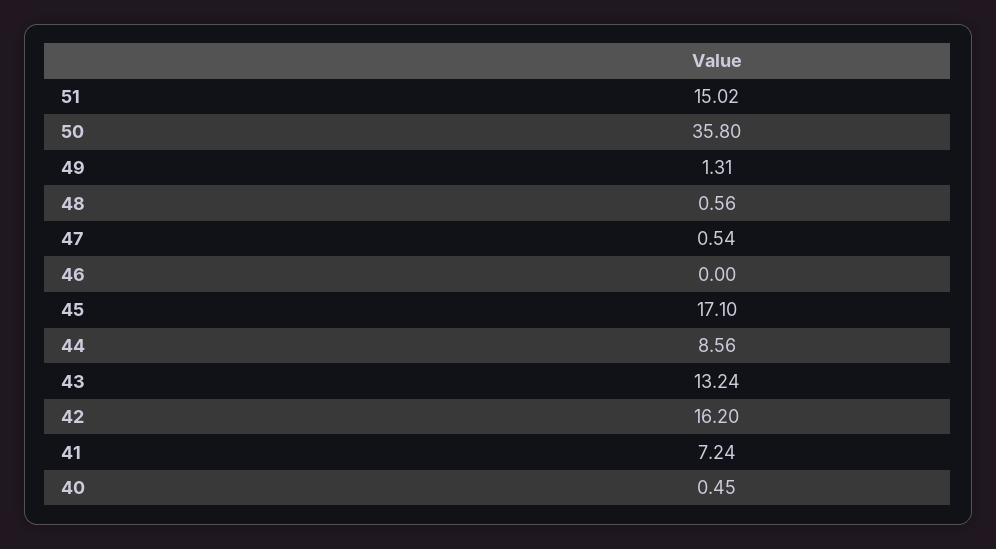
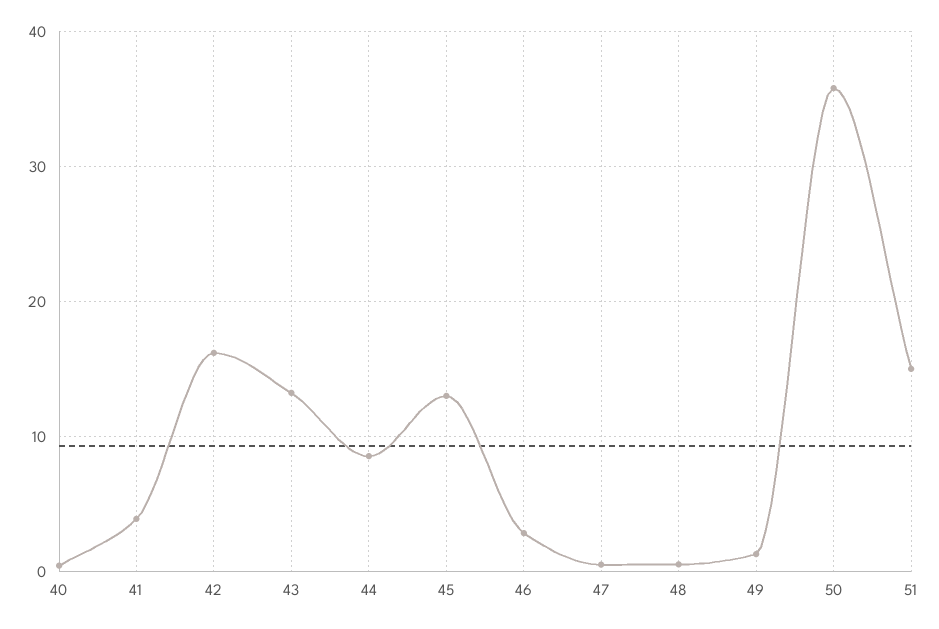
46: 0 -> 3
45: 17.1 -> 13
41: 7.24 -> 4

